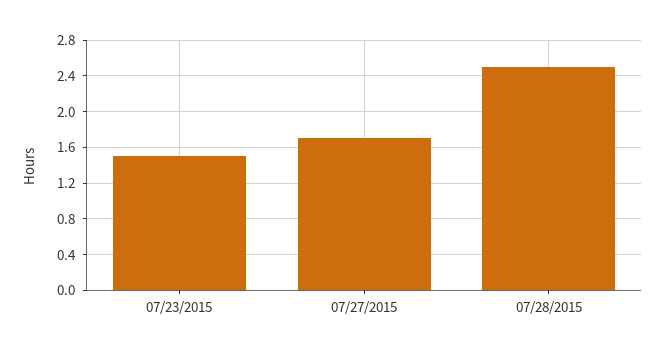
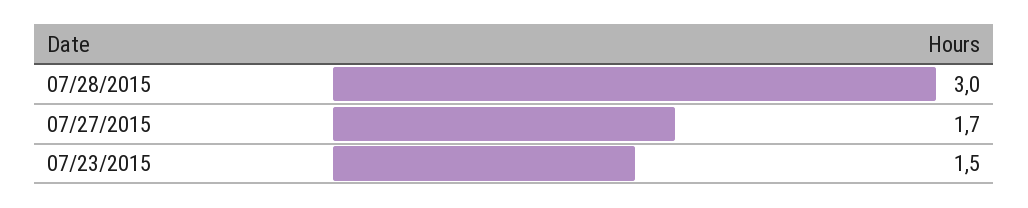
07/28/2015: 2.5 -> 3

